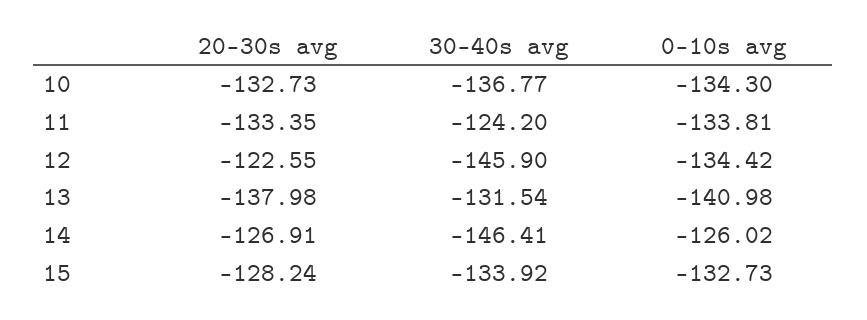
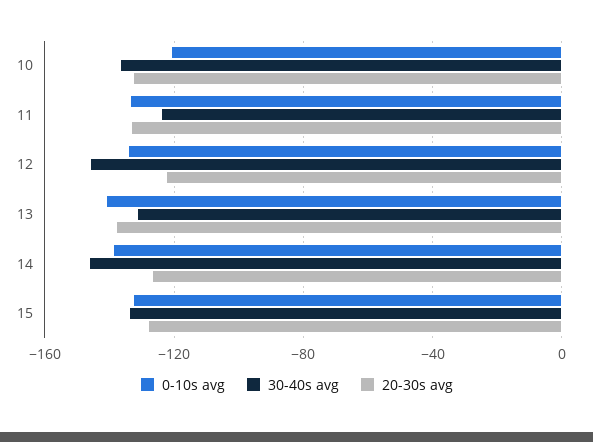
0-10s avg, 10: -134.3 -> -120
0-10s avg, 14: -126.02 -> -140

